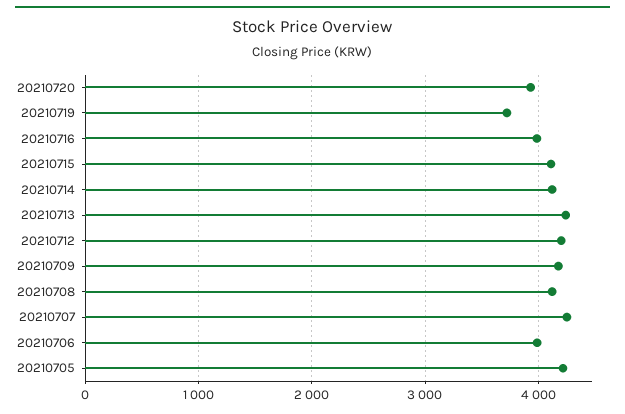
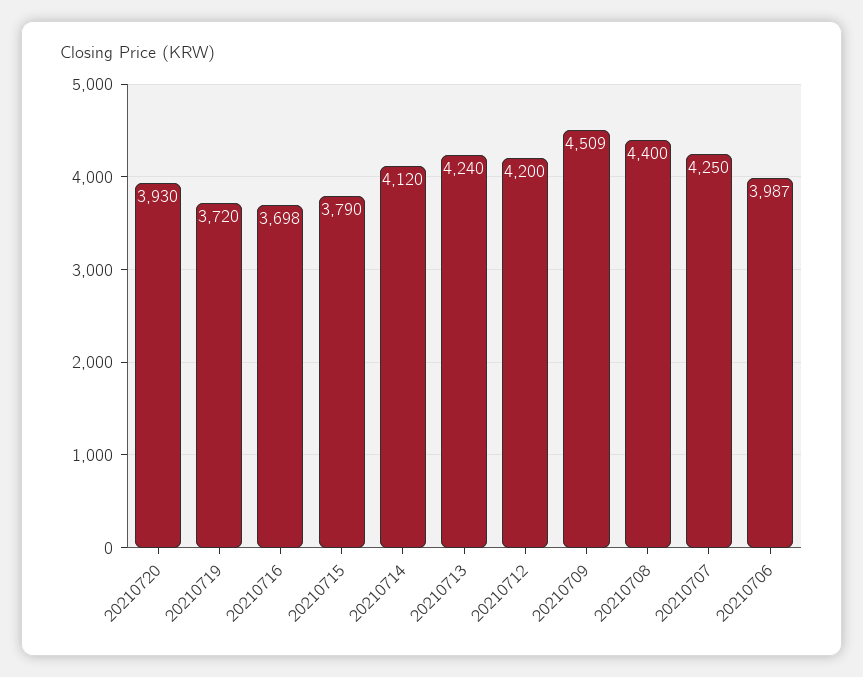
20210716: 4000 -> 3698
20210715: 4100 -> 3790
20210709: 4200 -> 4509
20210708: 4100 -> 4400
20210705: 4200 -> none

